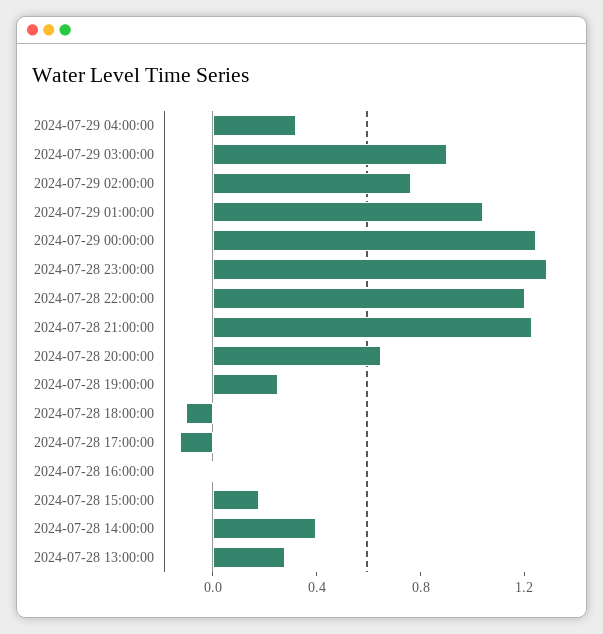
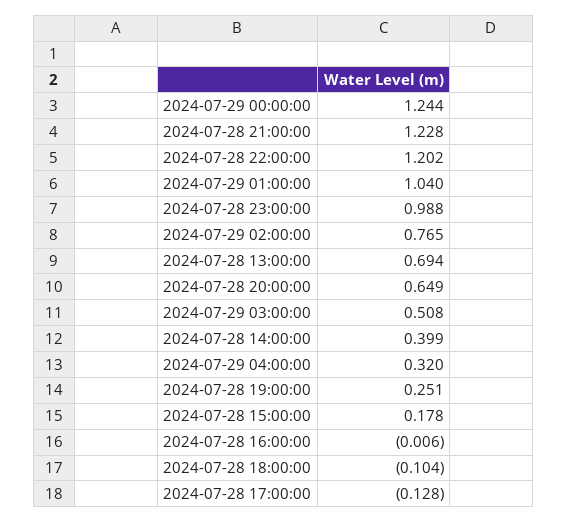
2024-07-29 03:00:00: 0.9 -> 0.508
2024-07-28 23:00:00: 1.3 -> 0.988
2024-07-28 13:00:00: 0.3 -> 0.694

